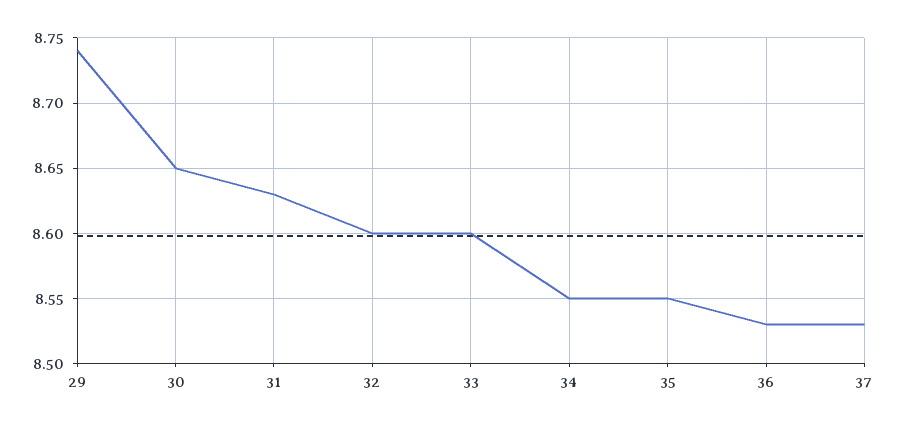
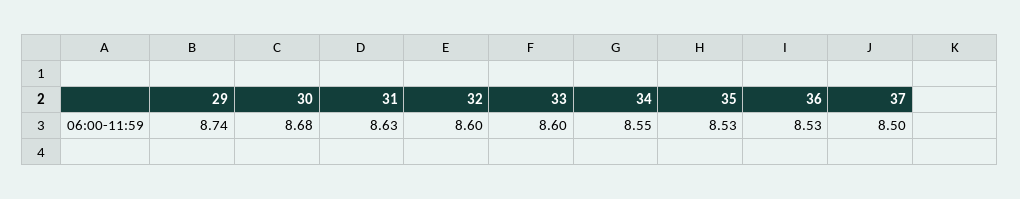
30: 8.65 -> 8.68
35: 8.55 -> 8.53
37: 8.53 -> 8.5

